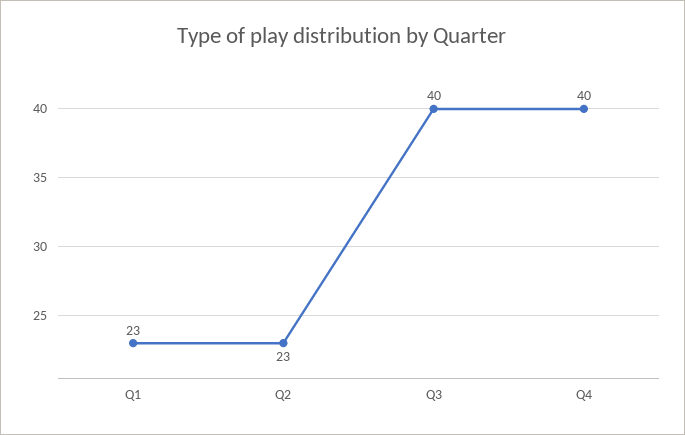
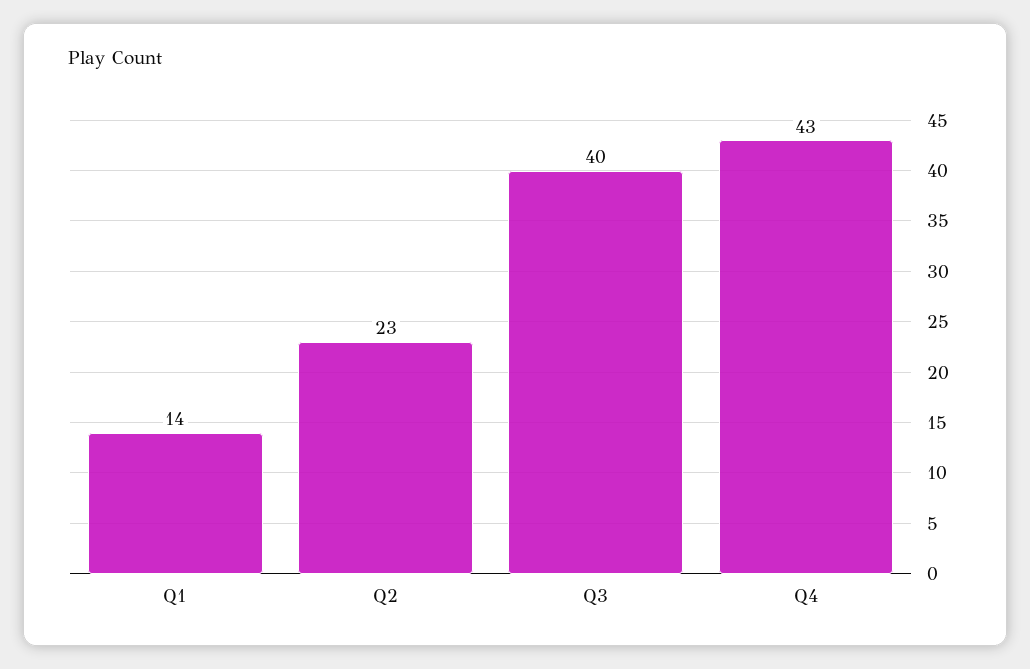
Q1: 23 -> 14
Q4: 40 -> 43

